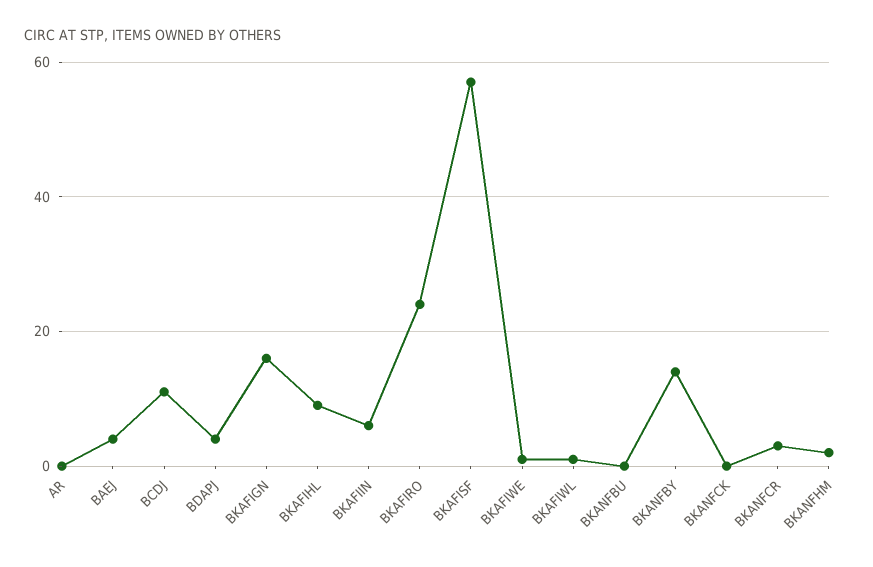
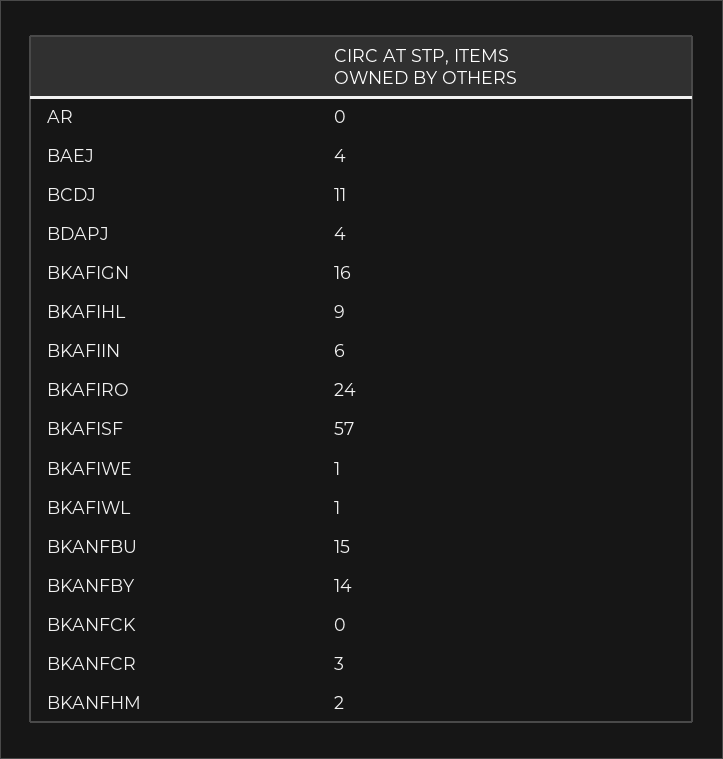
BKANFBU: 0 -> 15

